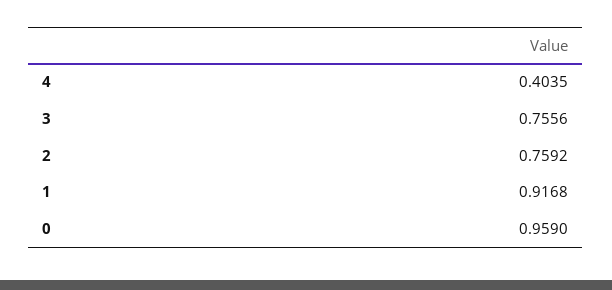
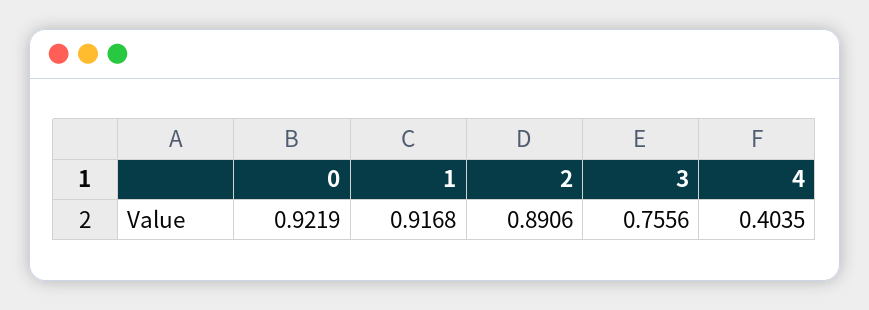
2: 0.7592 -> 0.8906
0: 0.959 -> 0.9219

